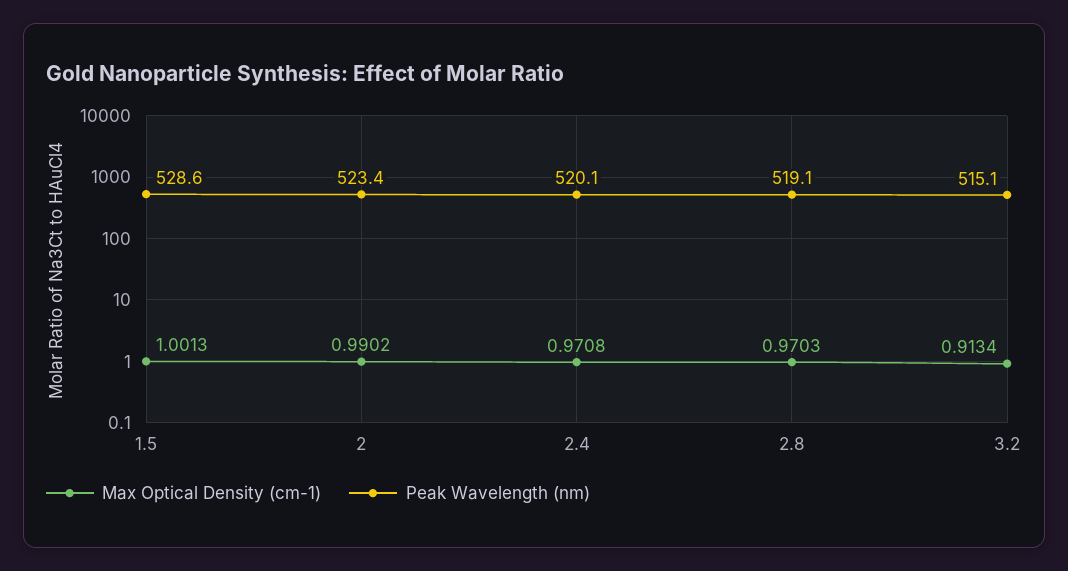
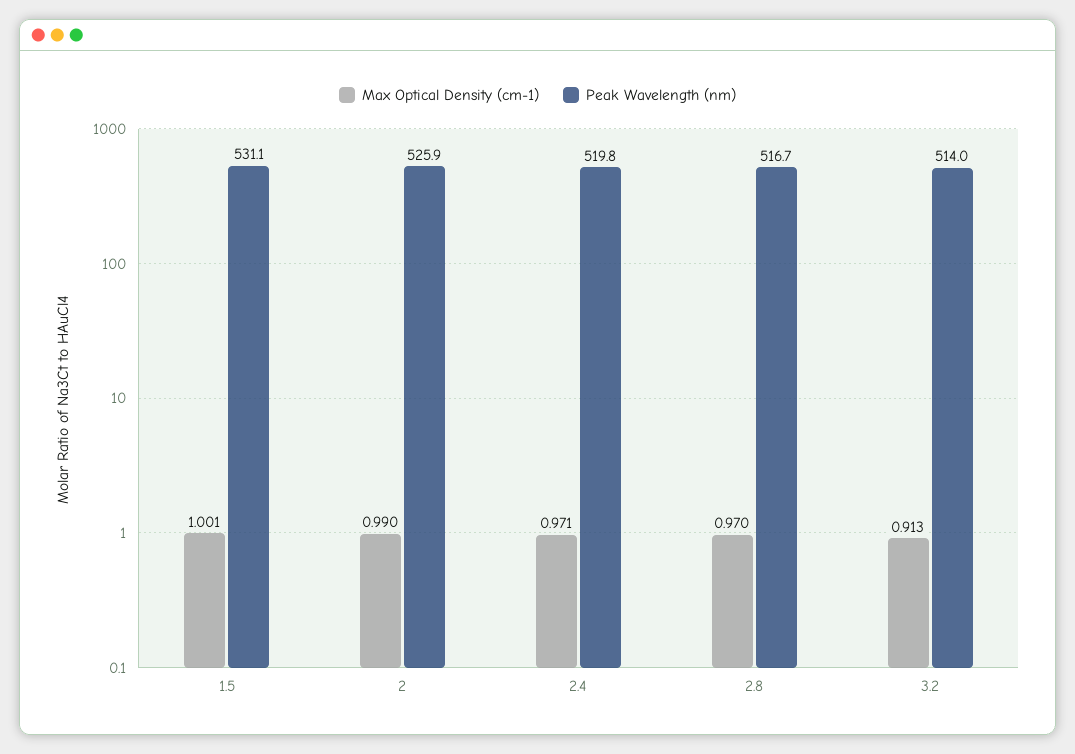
Peak Wavelength (nm), 1.5: 528.6 -> 531.1
Peak Wavelength (nm), 2: 523.4 -> 525.9
Peak Wavelength (nm), 2.4: 520.1 -> 519.8
Peak Wavelength (nm), 2.8: 519.1 -> 516.7
Peak Wavelength (nm), 3.2: 515.1 -> 514

